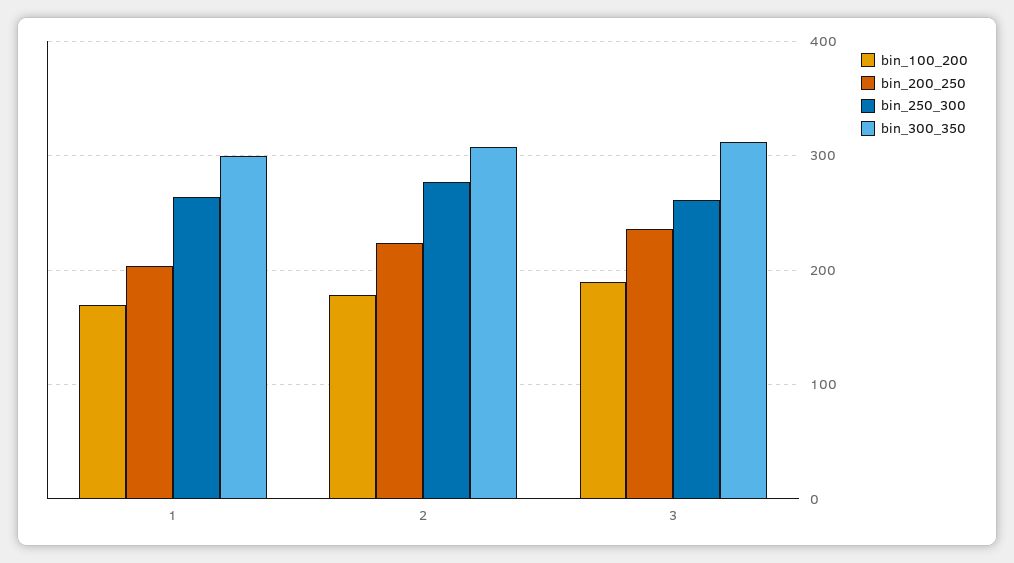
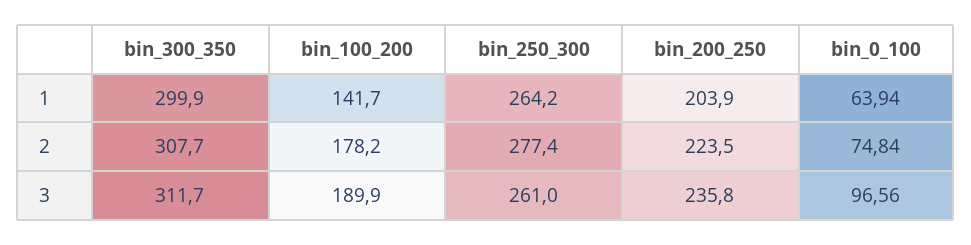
bin_100_200, 1: 170 -> 141.7
bin_0_100, 1: none -> 63.94
bin_0_100, 2: none -> 74.84
bin_0_100, 3: none -> 96.56

